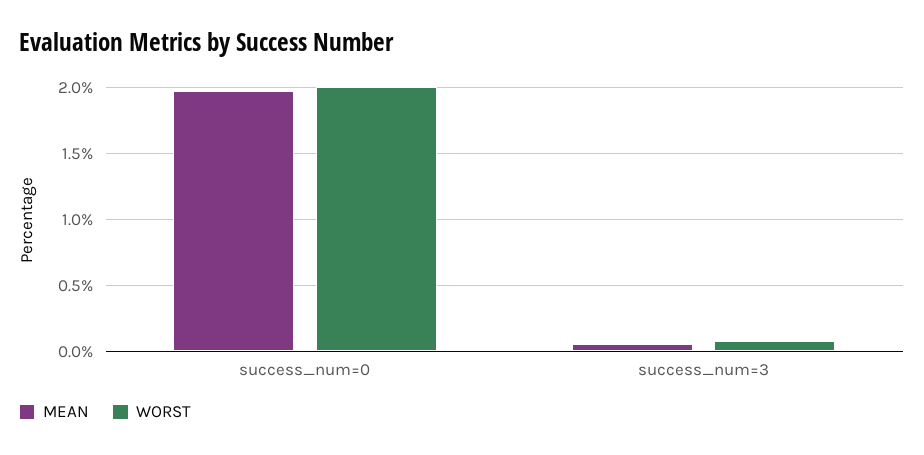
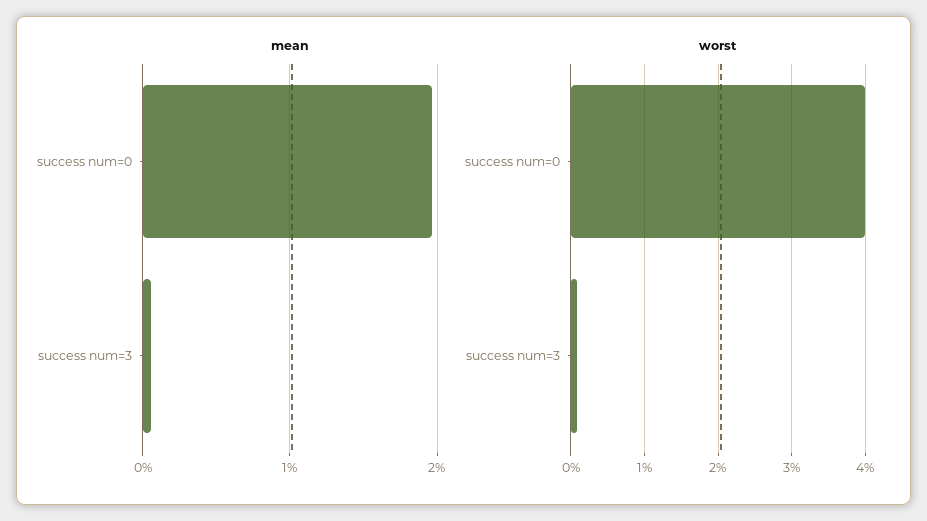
WORST, success_num=0: 2 -> 4

